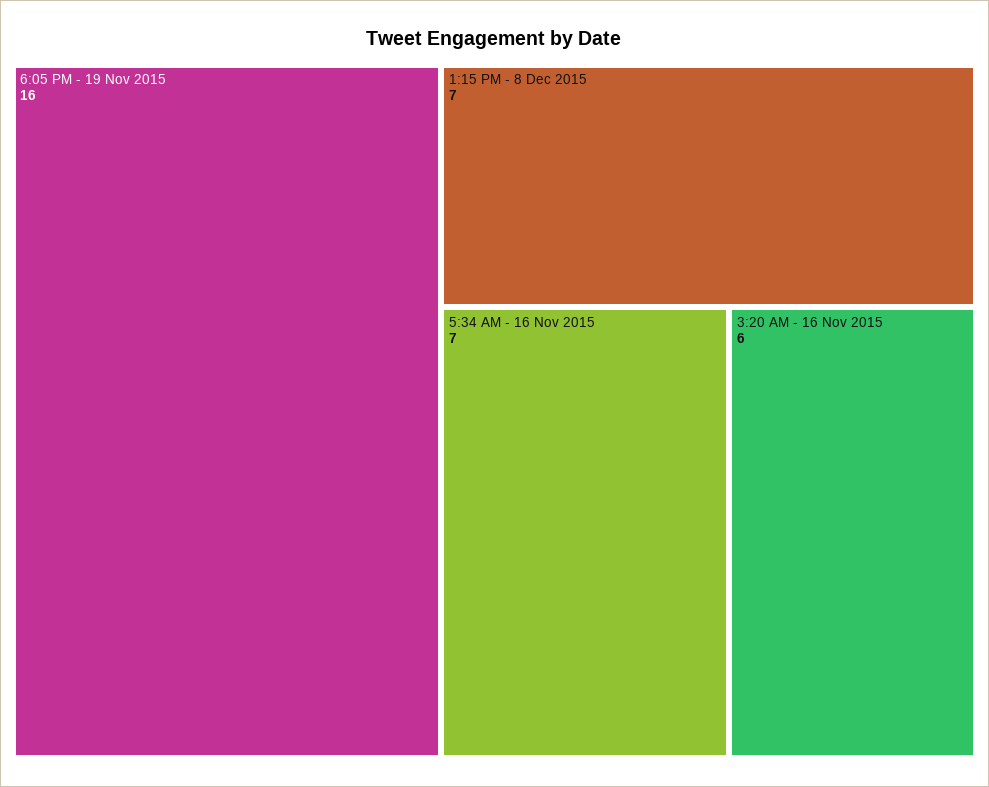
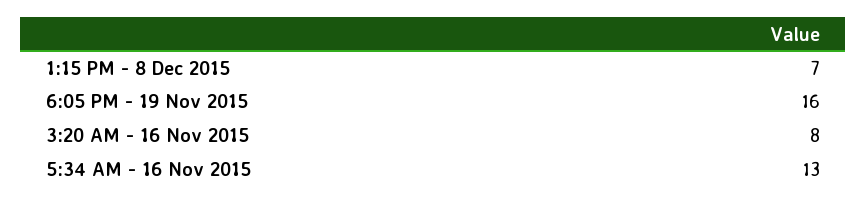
5:34 AM - 16 Nov 2015: 7 -> 13
3:20 AM - 16 Nov 2015: 6 -> 8

